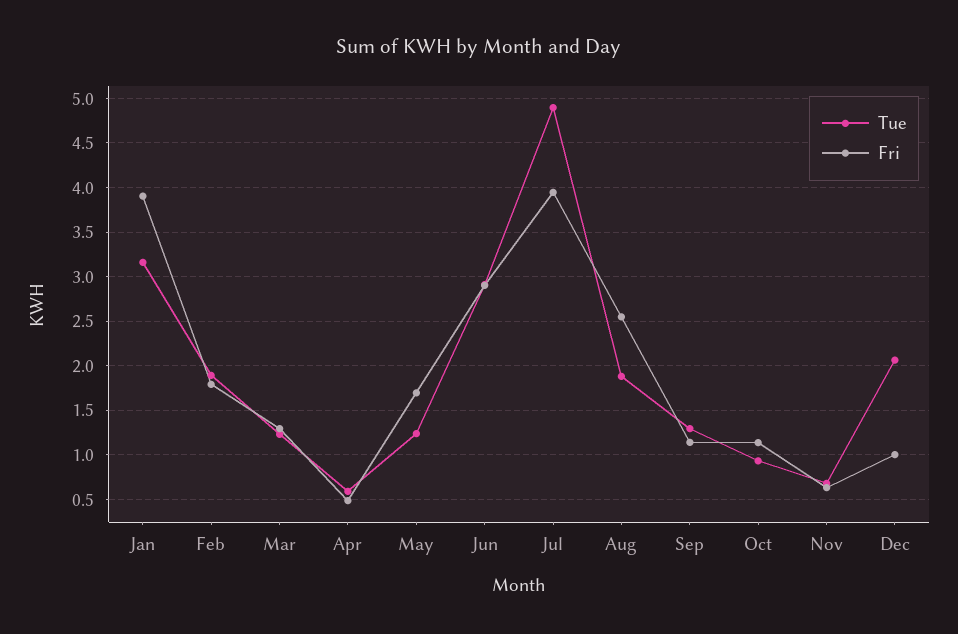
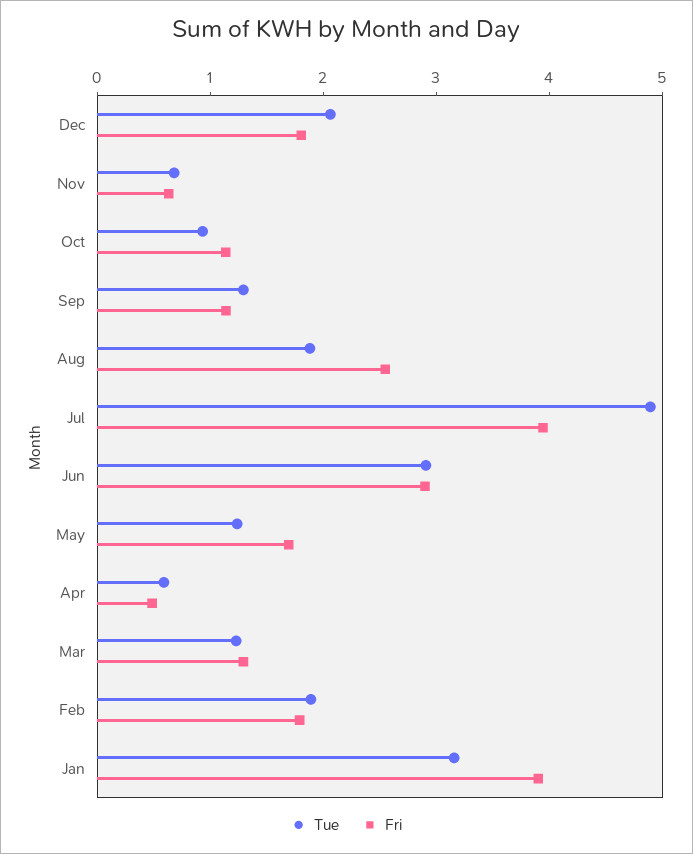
Fri, Dec: 1 -> 1.8

